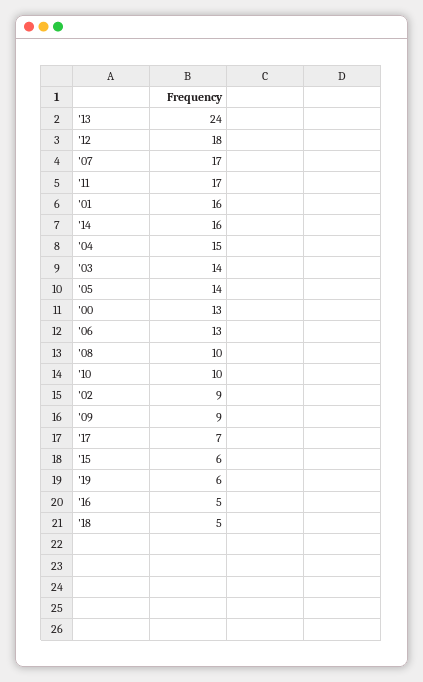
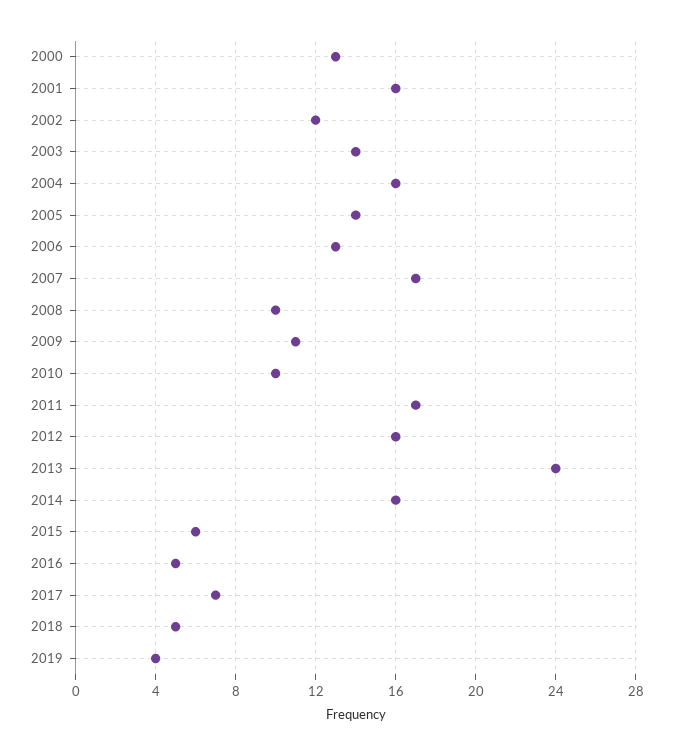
'12: 18 -> 16
'04: 15 -> 16
'02: 9 -> 12
'09: 9 -> 11
'19: 6 -> 4

